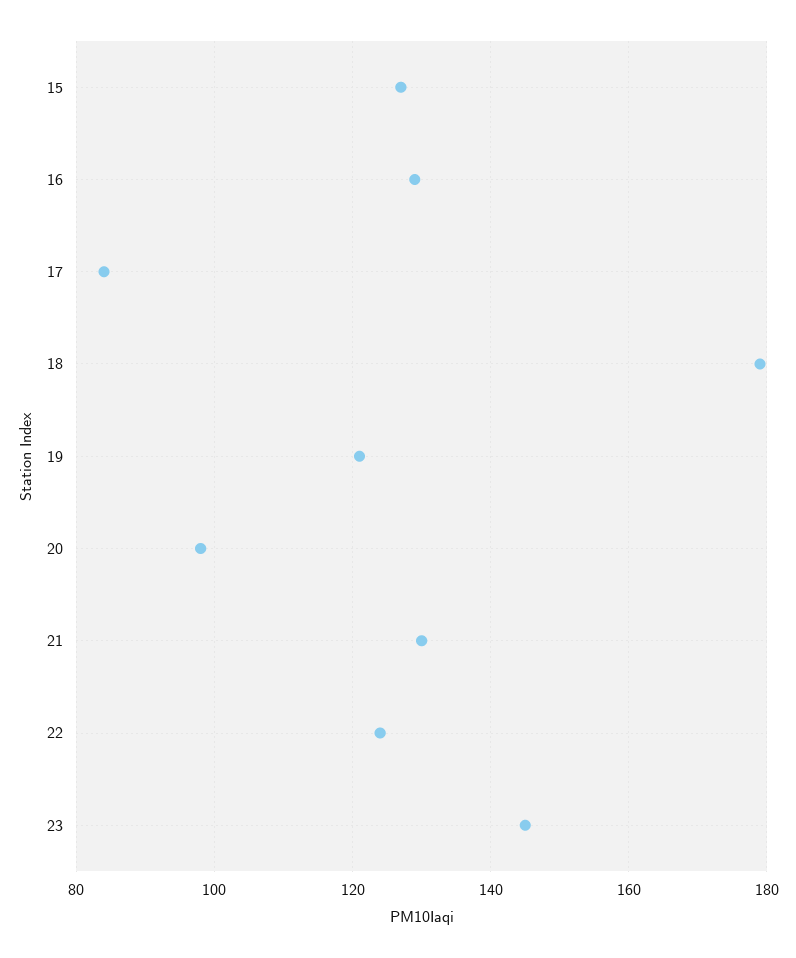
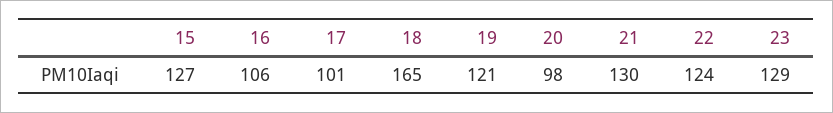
16: 130 -> 106
17: 85 -> 101
18: 180 -> 165
23: 145 -> 129

